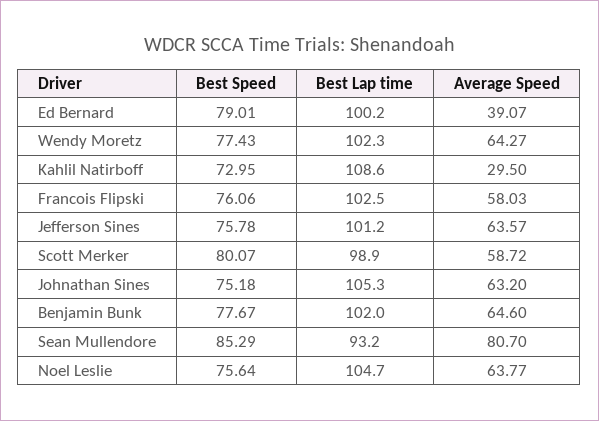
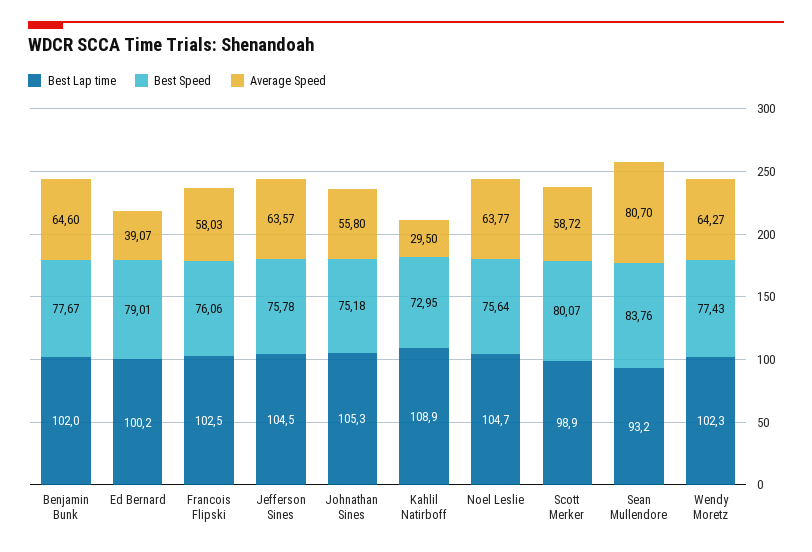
Best Lap time, Kahlil Natirboff: 108.6 -> 108.9
Best Lap time, Jefferson Sines: 101.2 -> 104.5
Average Speed, Johnathan Sines: 63.2 -> 55.8
Best Speed, Sean Mullendore: 85.29 -> 83.76

